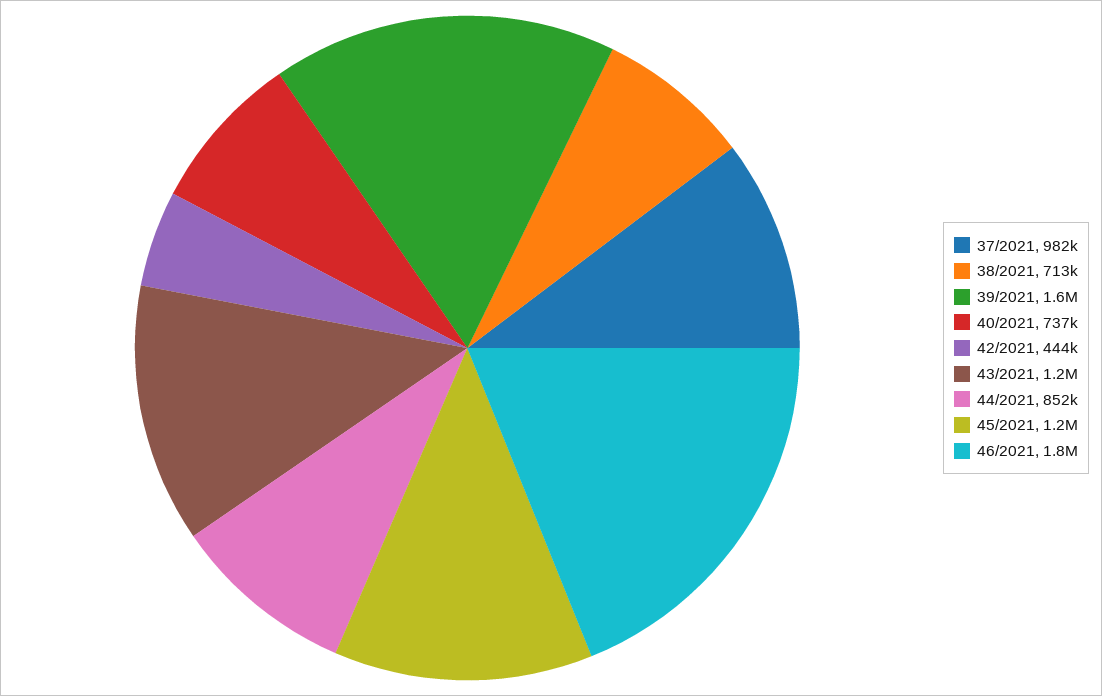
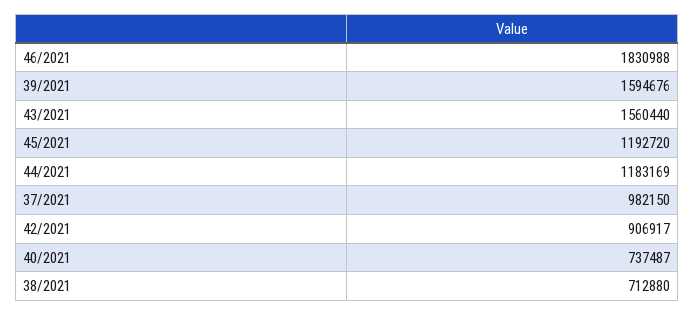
42/2021: 444000 -> 906917
43/2021: 1200000 -> 1560440
44/2021: 852000 -> 1183169

